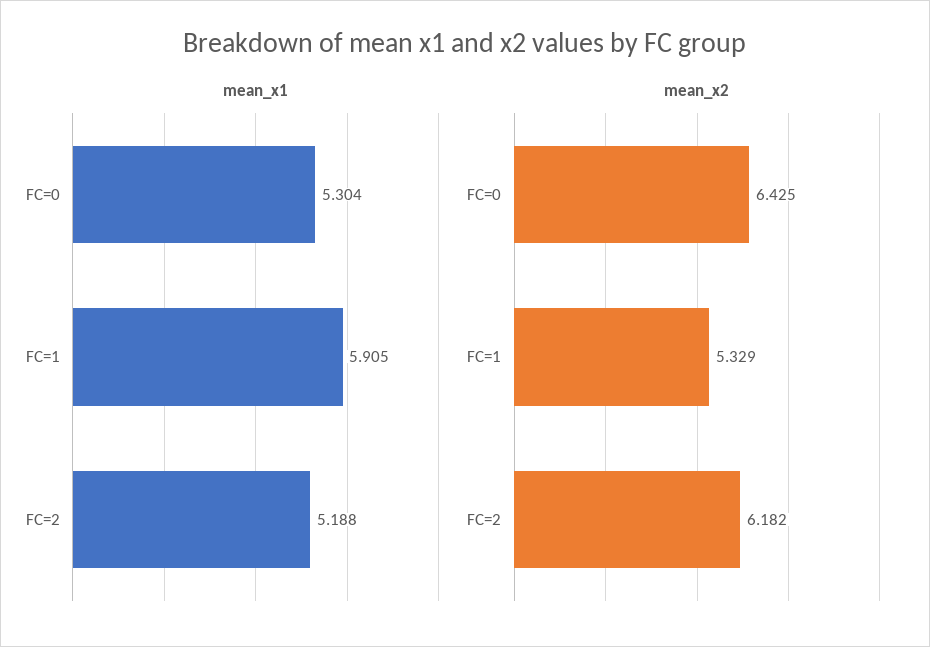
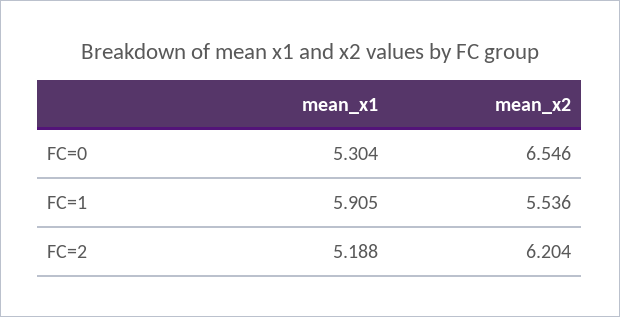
mean_x2, FC=0: 6.425 -> 6.546
mean_x2, FC=1: 5.329 -> 5.536
mean_x2, FC=2: 6.182 -> 6.204

